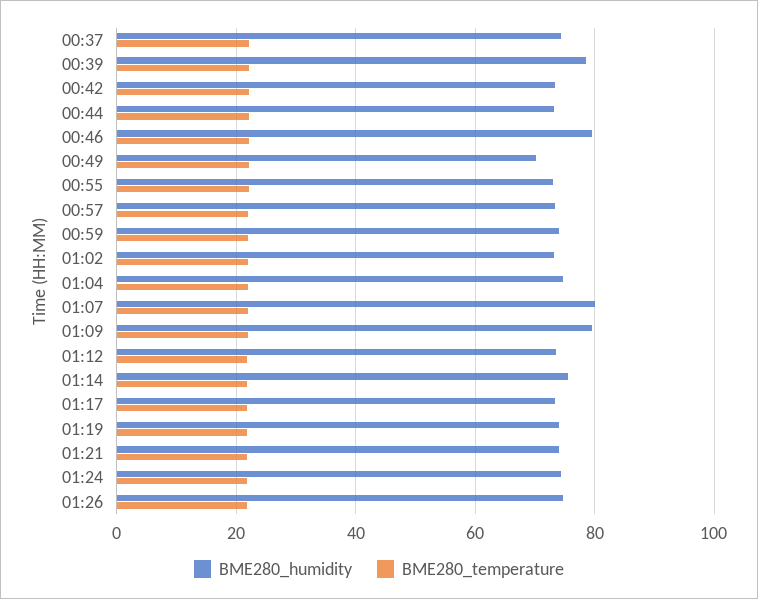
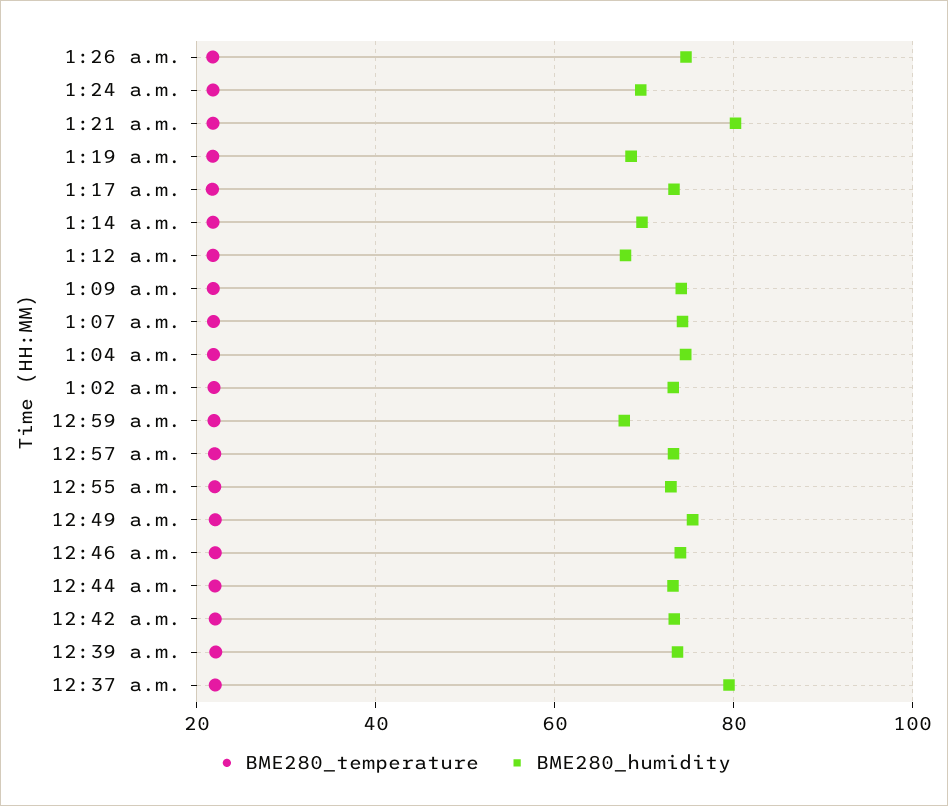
BME280_humidity, 00:37: 74 -> 80
BME280_humidity, 00:39: 78 -> 74
BME280_humidity, 00:46: 80 -> 74
BME280_humidity, 00:49: 70 -> 76
BME280_humidity, 00:59: 74 -> 68
BME280_humidity, 01:07: 80 -> 74
BME280_humidity, 01:09: 80 -> 74
BME280_humidity, 01:12: 74 -> 68
BME280_humidity, 01:14: 76 -> 70
BME280_humidity, 01:19: 74 -> 68
BME280_humidity, 01:21: 74 -> 80
BME280_humidity, 01:24: 74 -> 70

